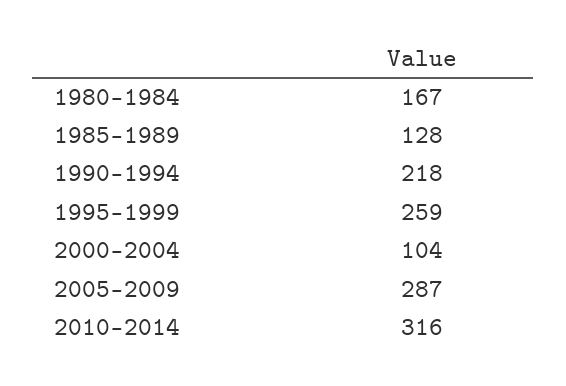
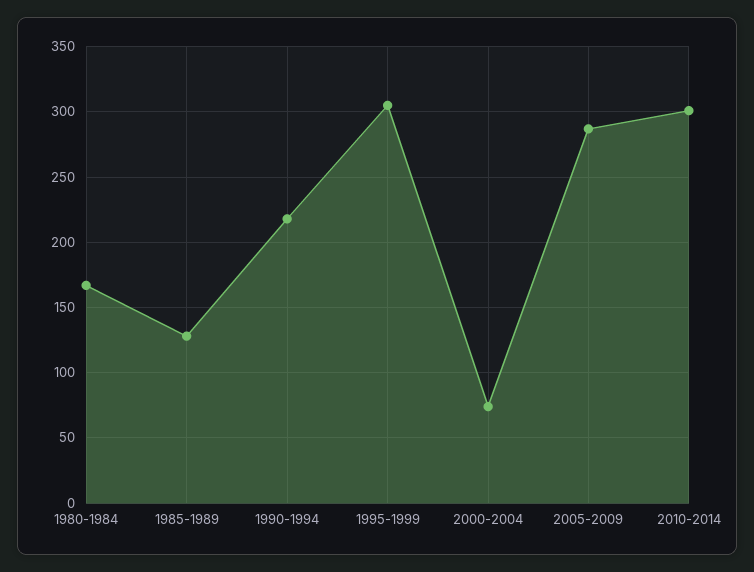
1995-1999: 259 -> 305
2000-2004: 104 -> 75
2010-2014: 316 -> 300

